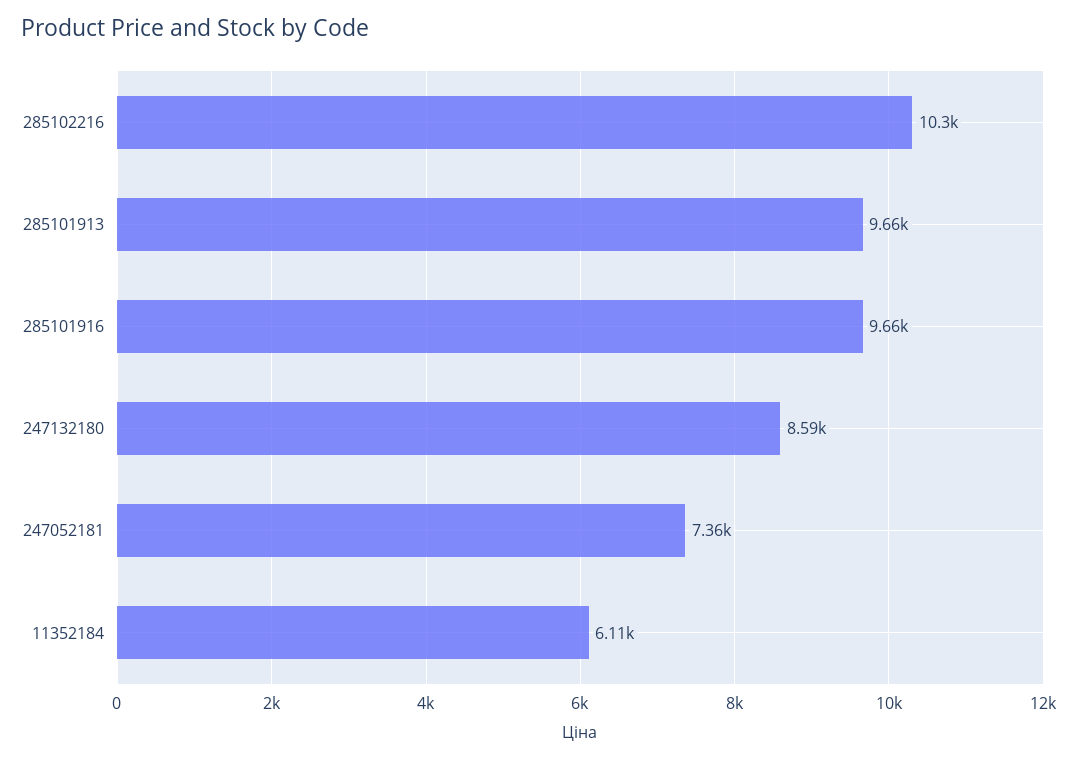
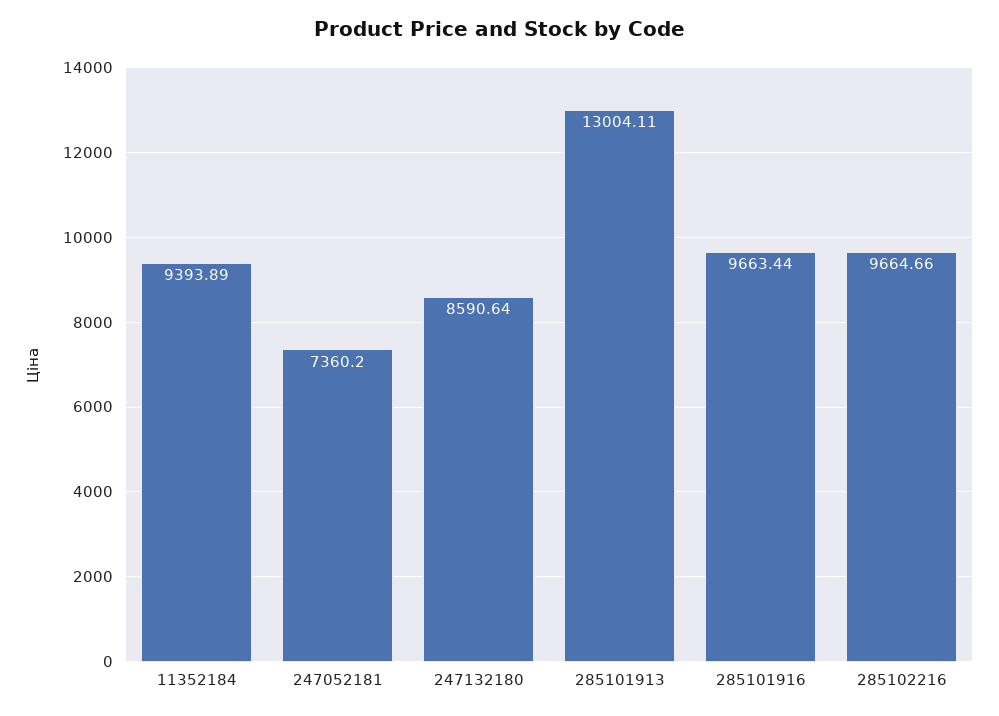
285102216: 10300 -> 9664.66
285101913: 9660 -> 13004.11
11352184: 6110 -> 9393.89

